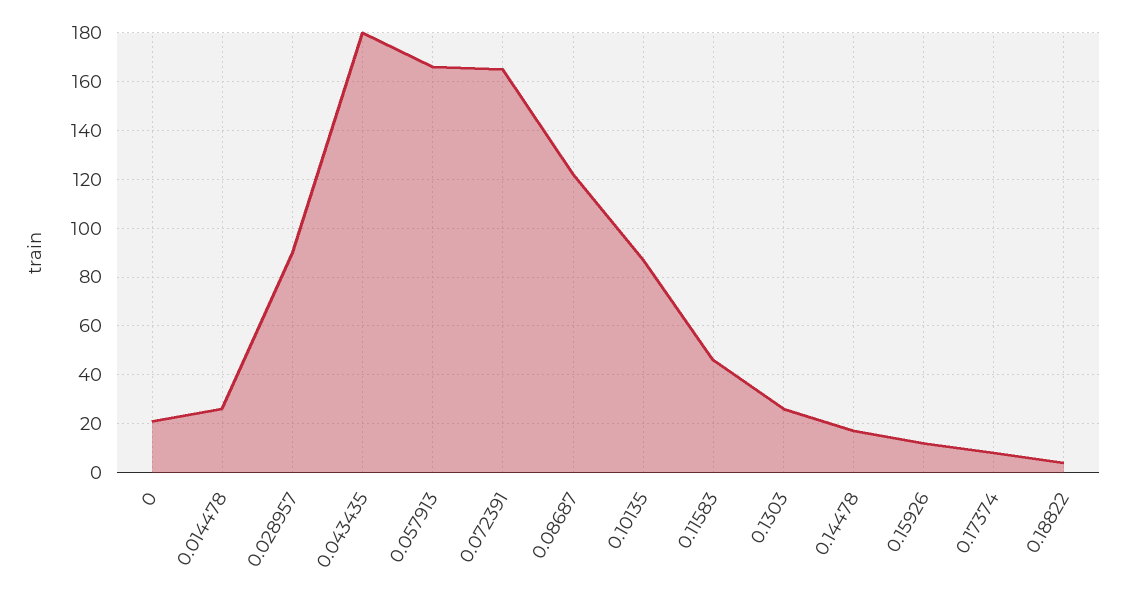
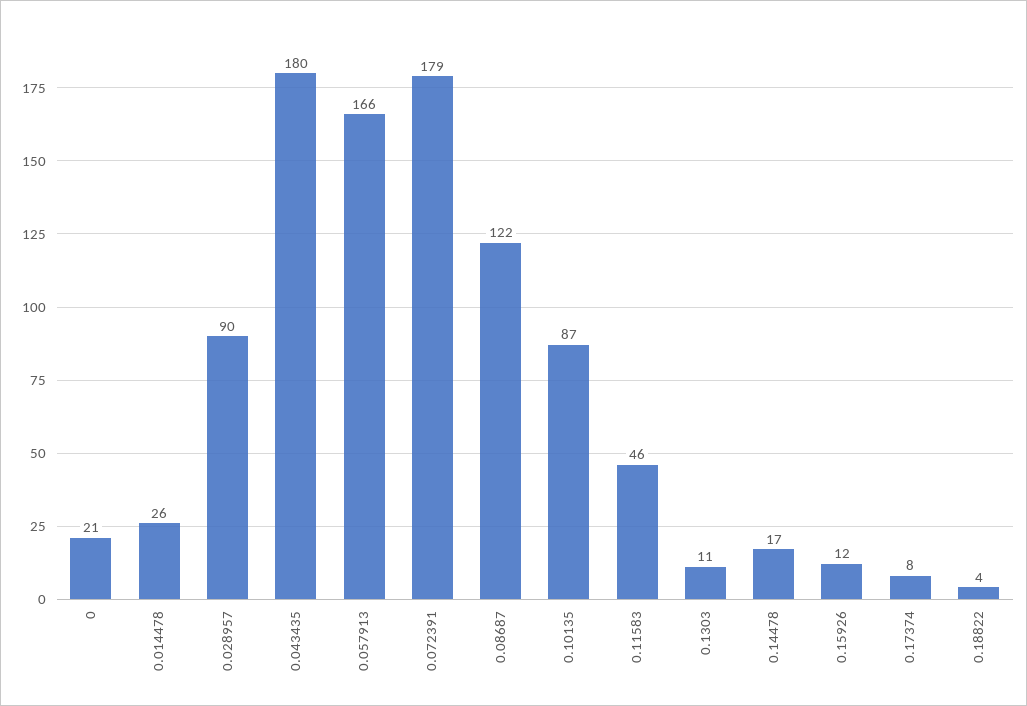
0.072391: 165 -> 179
0.1303: 25 -> 11

